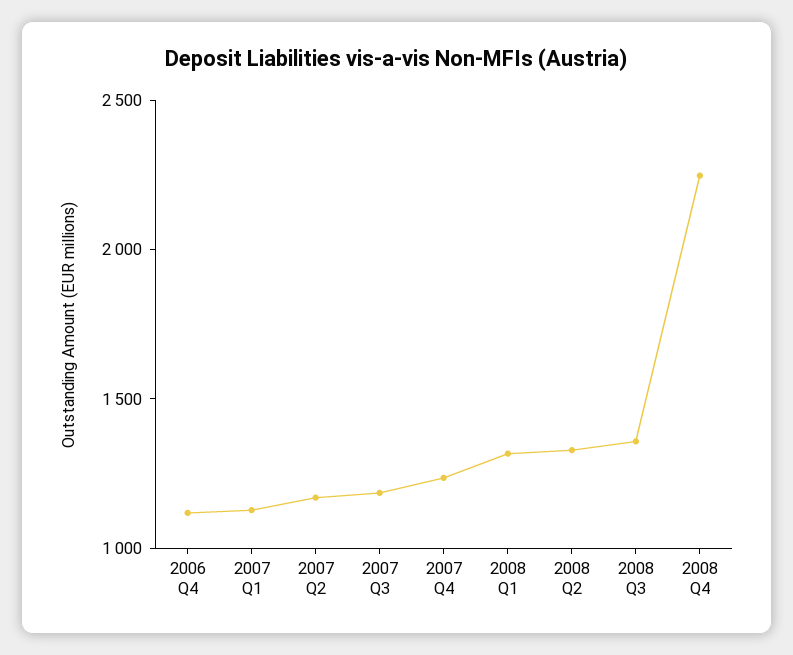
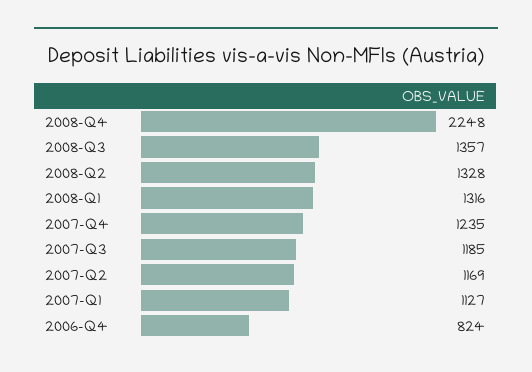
2006 Q4: 1100 -> 824

